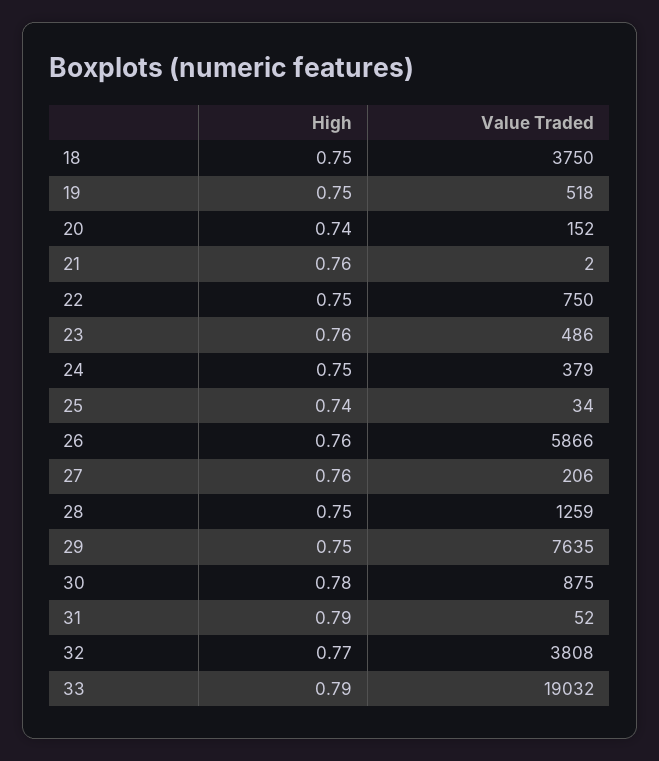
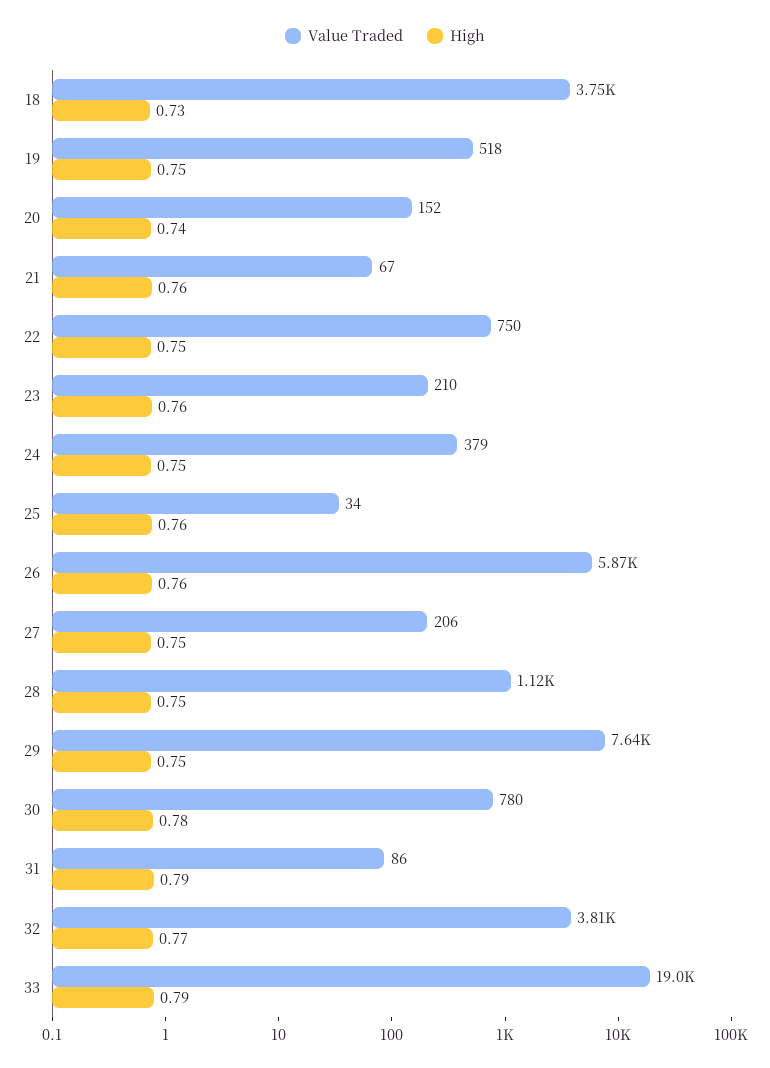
High, 18: 0.75 -> 0.73
Value Traded, 21: 2 -> 67
Value Traded, 23: 486 -> 210
High, 25: 0.74 -> 0.76
High, 27: 0.76 -> 0.75
Value Traded, 28: 1259 -> 1120
Value Traded, 30: 875 -> 780
Value Traded, 31: 52 -> 86

